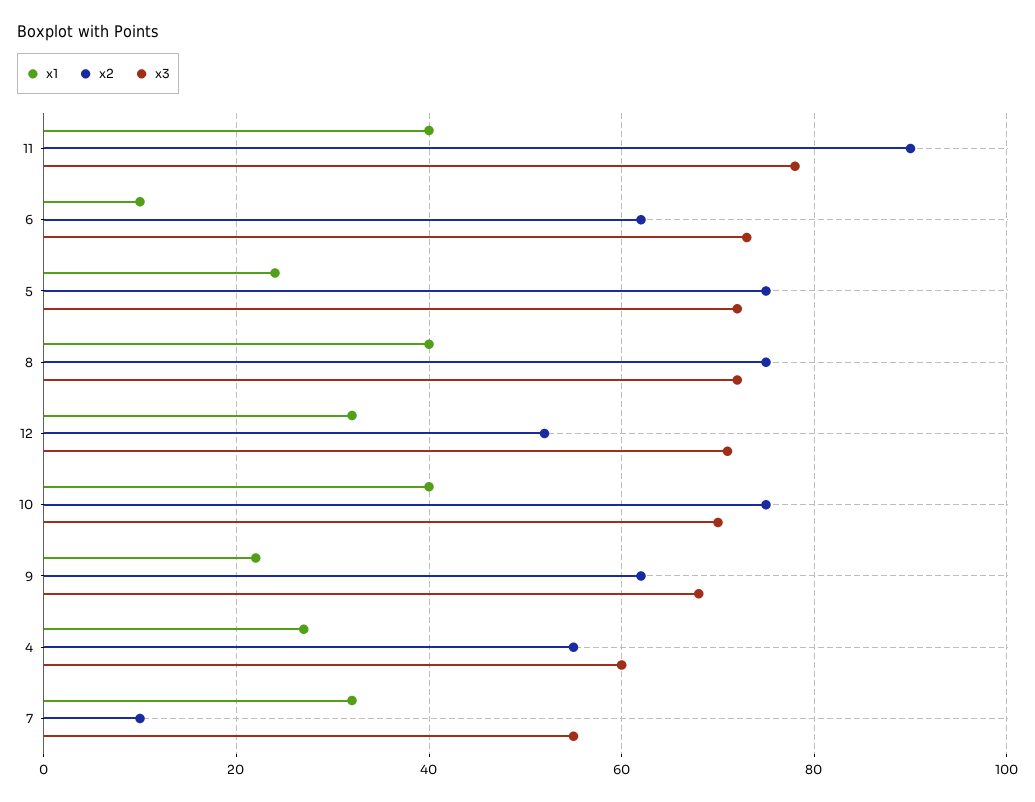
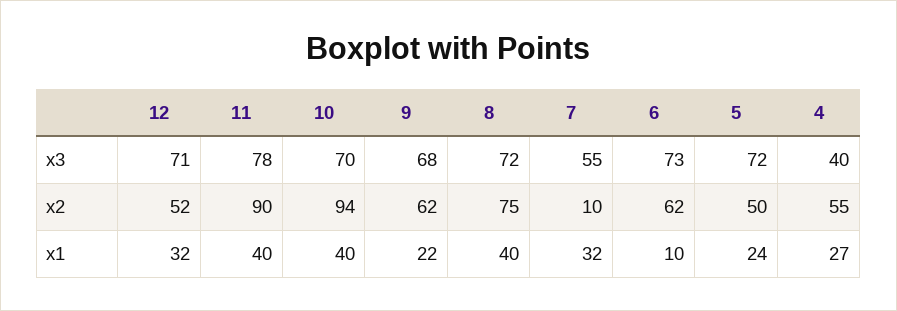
x2, 5: 75 -> 50
x2, 10: 75 -> 94
x3, 4: 60 -> 40

